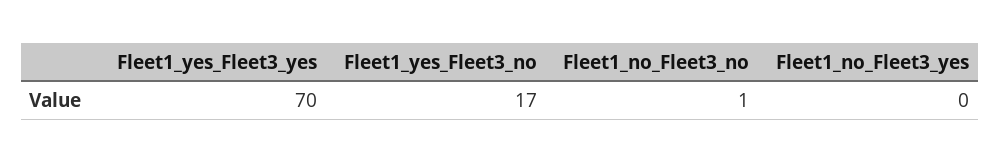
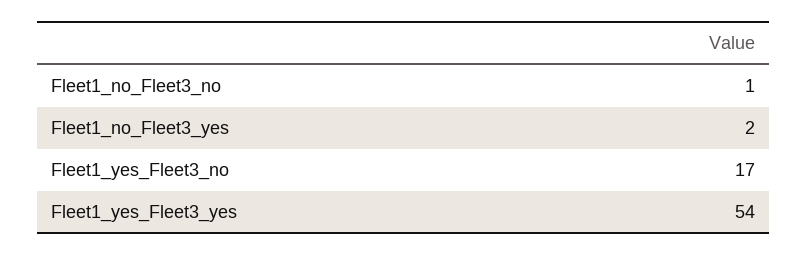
Fleet1_yes_Fleet3_yes: 70 -> 54
Fleet1_no_Fleet3_yes: 0 -> 2

